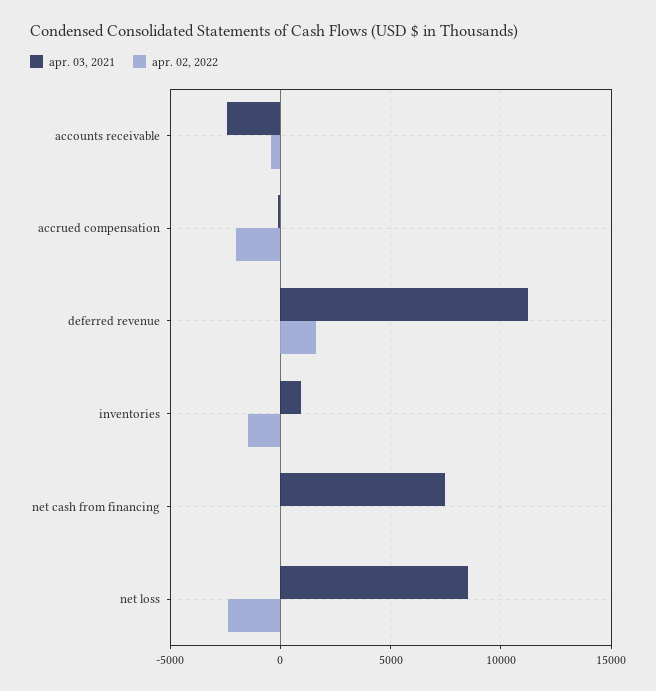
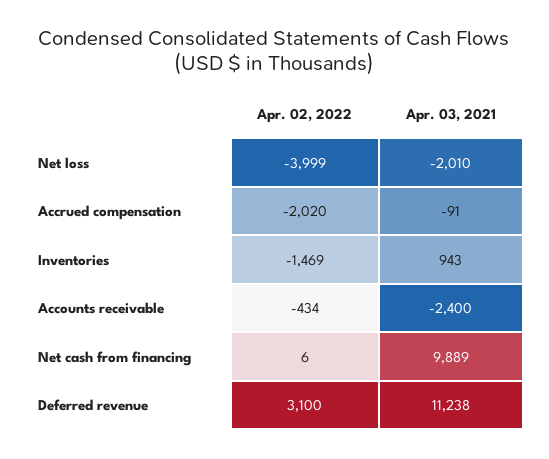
apr. 02, 2022, deferred revenue: 1500 -> 3100
apr. 03, 2021, net cash from financing: 7500 -> 9889
apr. 03, 2021, net loss: 8500 -> -2010
apr. 02, 2022, net loss: -2500 -> -3999

